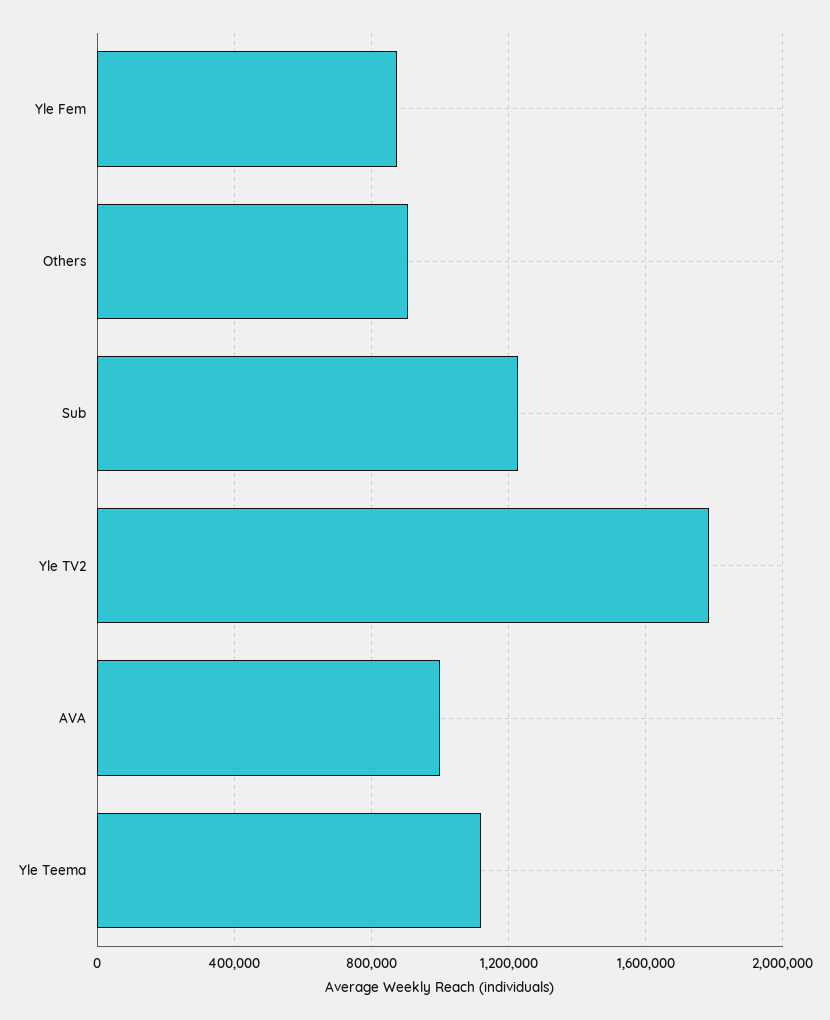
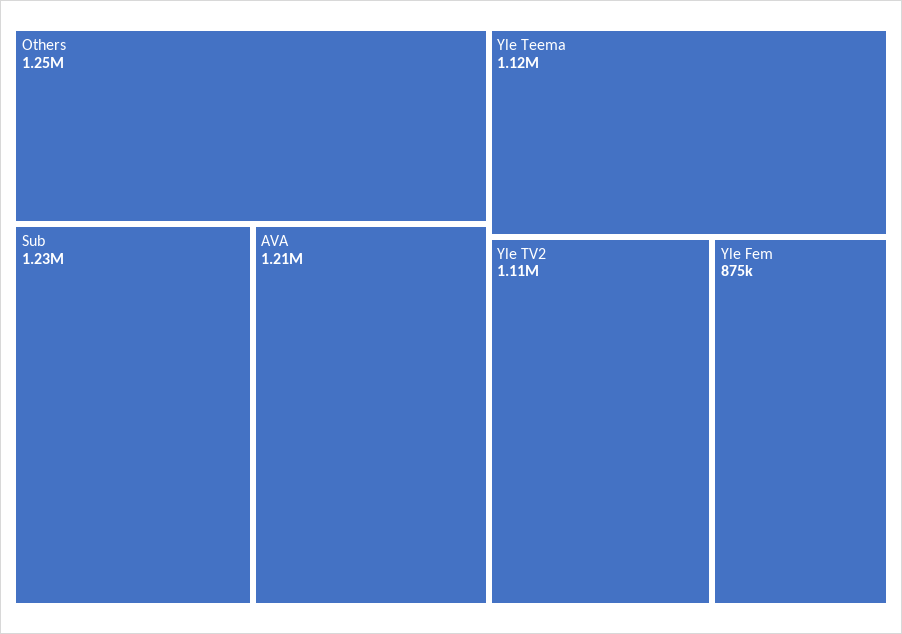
Others: 900000 -> 1250000
Yle TV2: 1800000 -> 1110000
AVA: 1000000 -> 1210000

